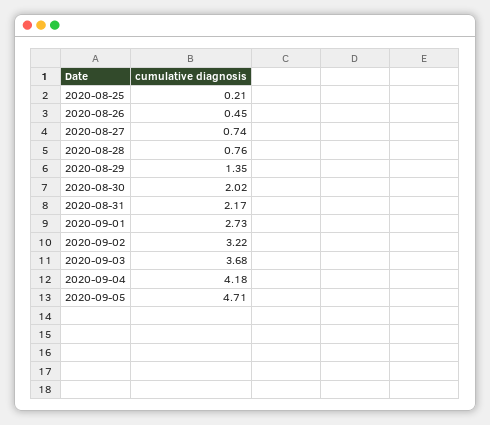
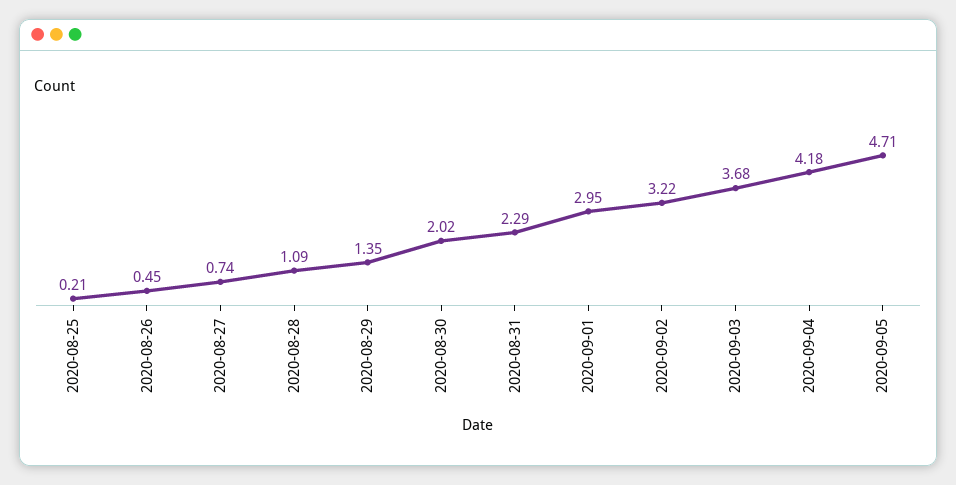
2020-08-28: 0.76 -> 1.09
2020-08-31: 2.17 -> 2.29
2020-09-01: 2.73 -> 2.95

